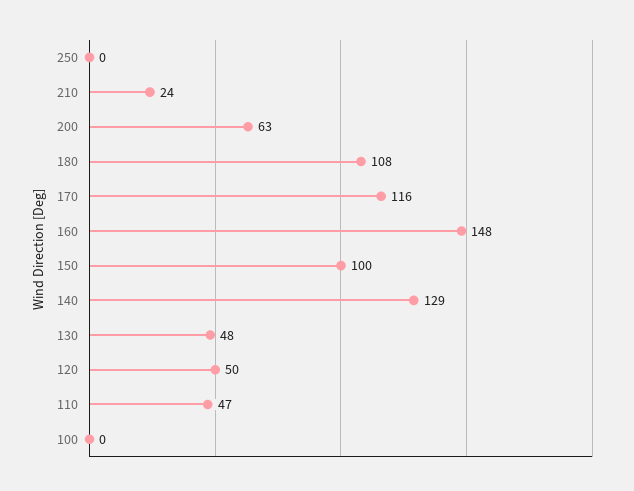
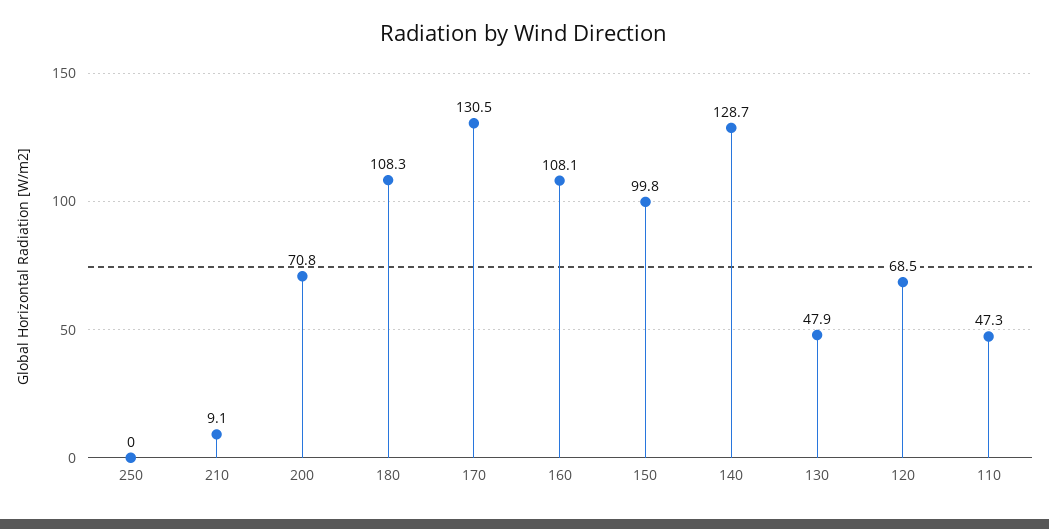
210: 24 -> 9.1
200: 63 -> 70.8
170: 116 -> 130.5
160: 148 -> 108.1
120: 50 -> 68.5
100: 0 -> none

